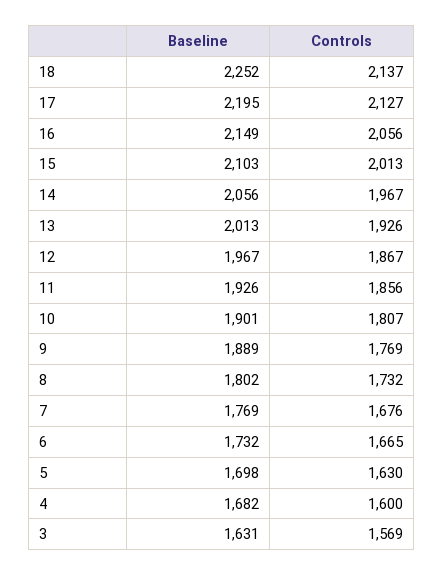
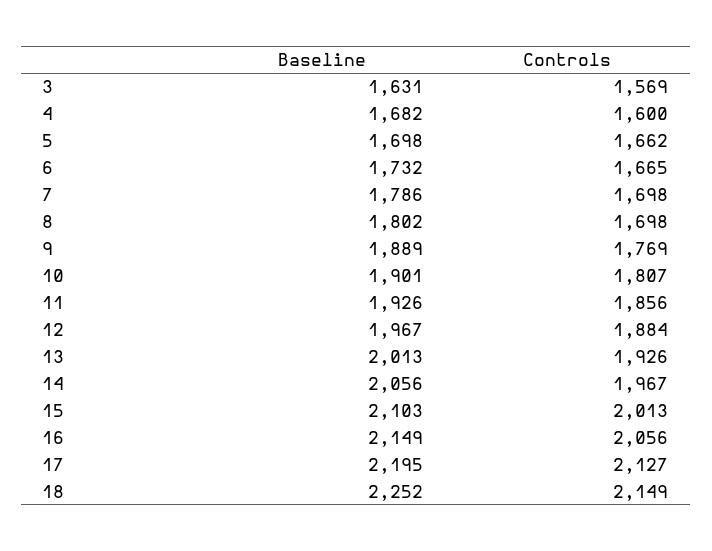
Controls, 18: 2137 -> 2149
Controls, 12: 1867 -> 1884
Controls, 8: 1732 -> 1698
Baseline, 7: 1769 -> 1786
Controls, 7: 1676 -> 1698
Controls, 5: 1630 -> 1662

